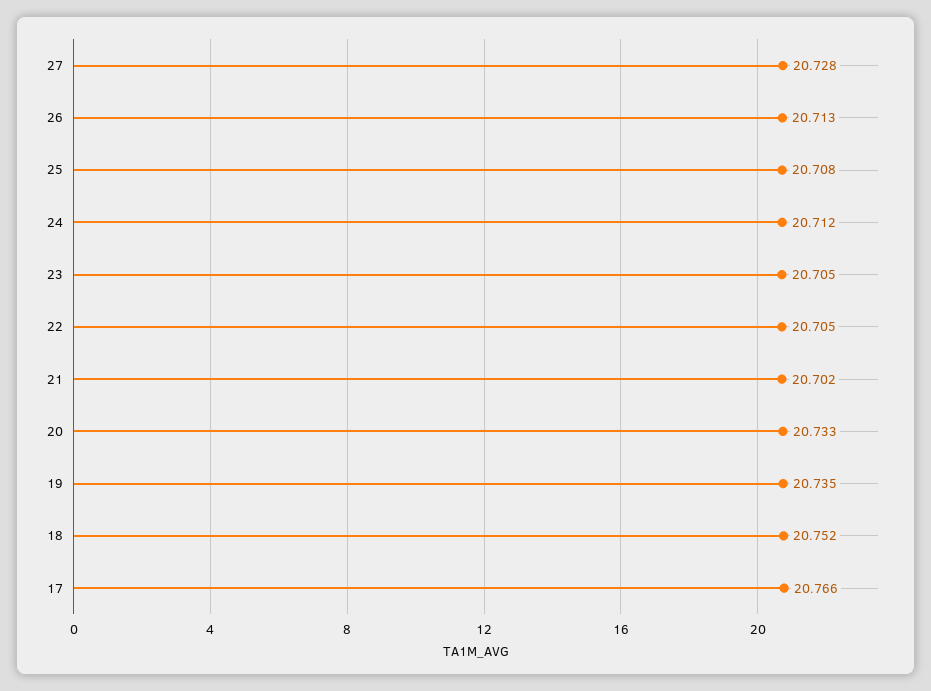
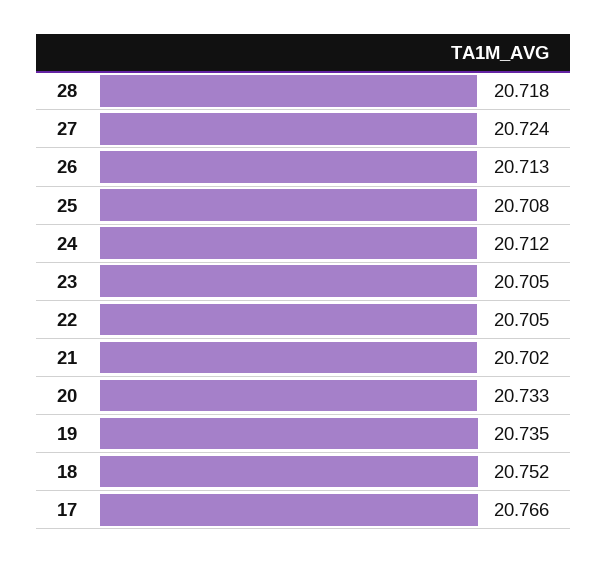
27: 20.728 -> 20.724
28: none -> 20.718

